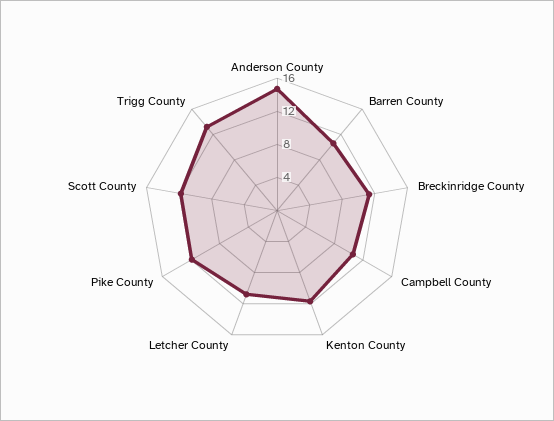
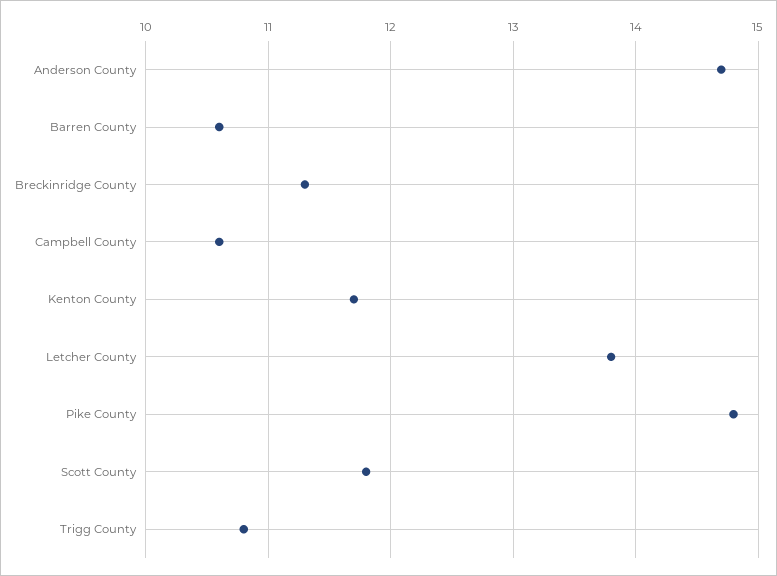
Letcher County: 11 -> 13.8
Pike County: 12 -> 14.8
Trigg County: 13 -> 10.8

